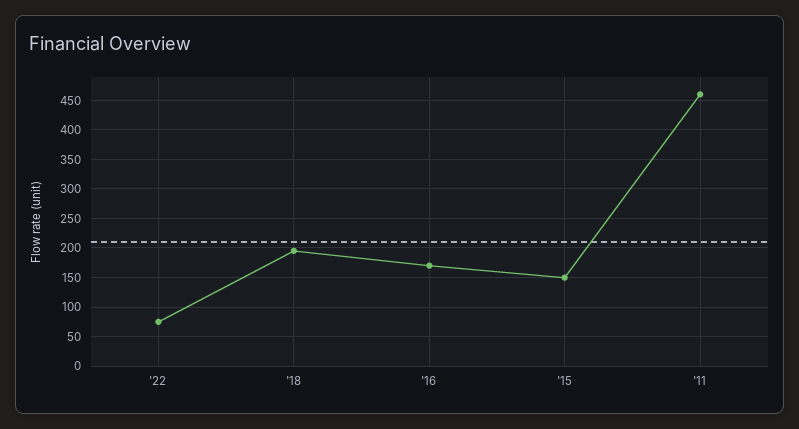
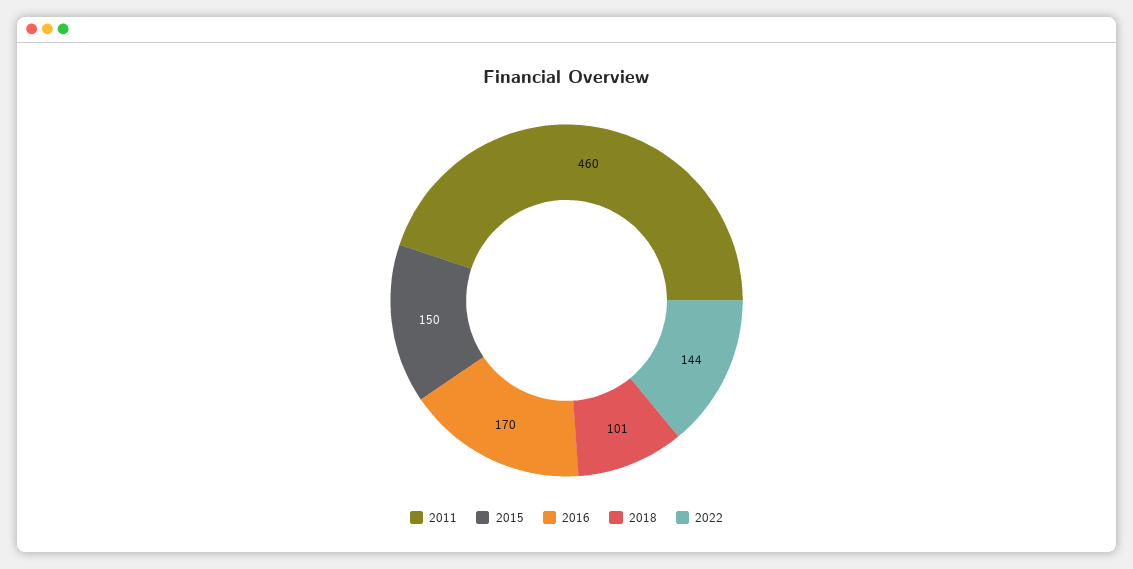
'22: 75 -> 144
'18: 200 -> 101

